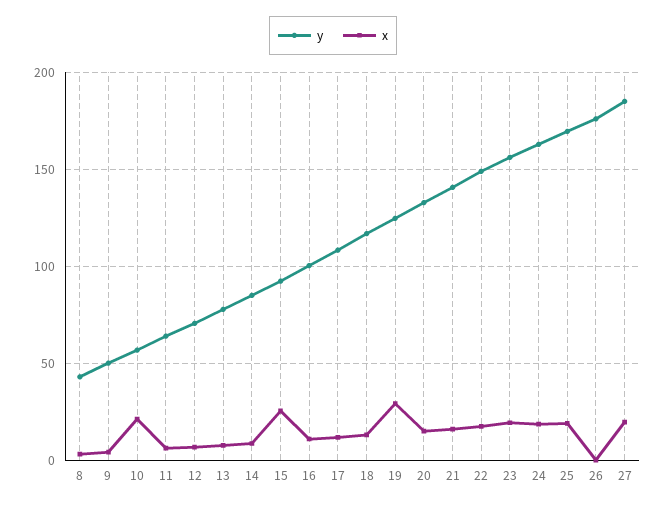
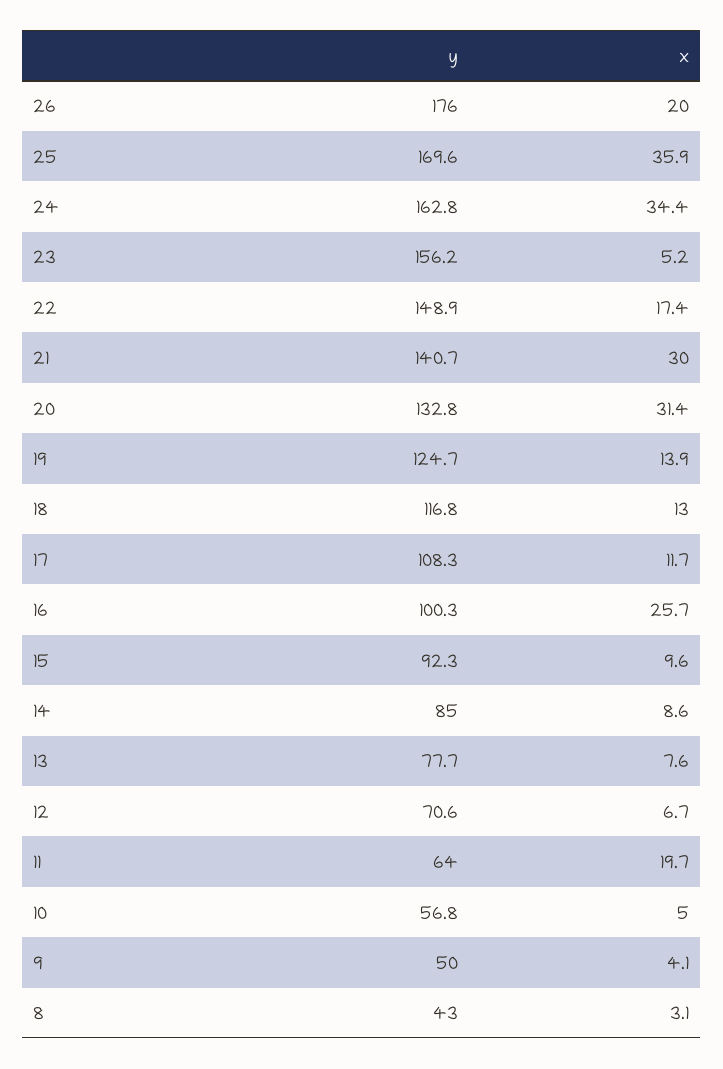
x, 10: 20 -> 5
x, 11: 5 -> 19.7
x, 15: 25 -> 9.6
x, 16: 10 -> 25.7
x, 19: 30 -> 13.9
x, 20: 15 -> 31.4
x, 21: 15 -> 30
x, 23: 20 -> 5.2
x, 24: 20 -> 34.4
x, 25: 20 -> 35.9
x, 26: 0 -> 20
y, 27: 185 -> none
x, 27: 20 -> none

